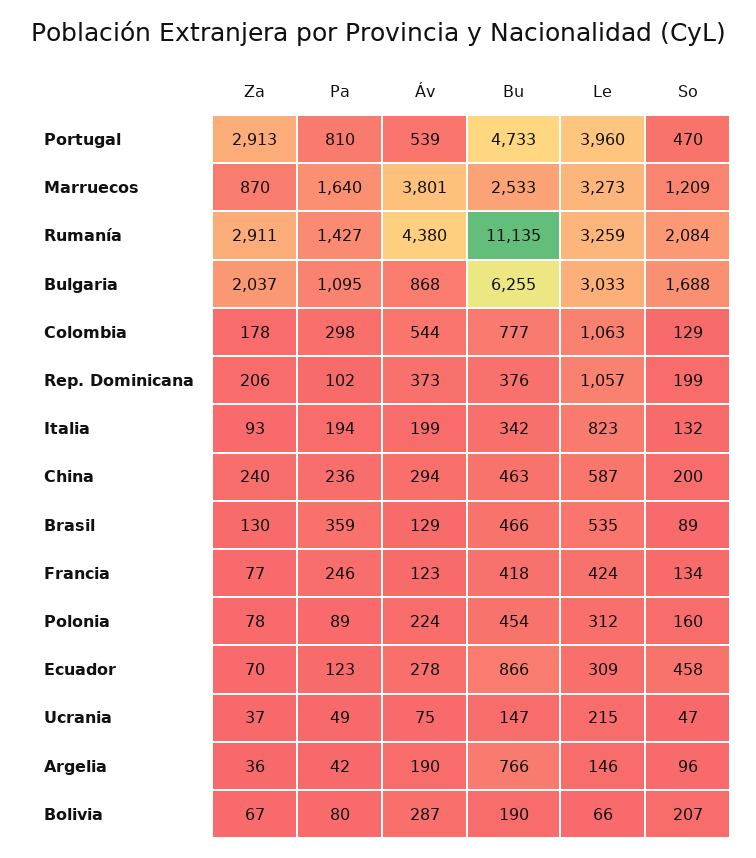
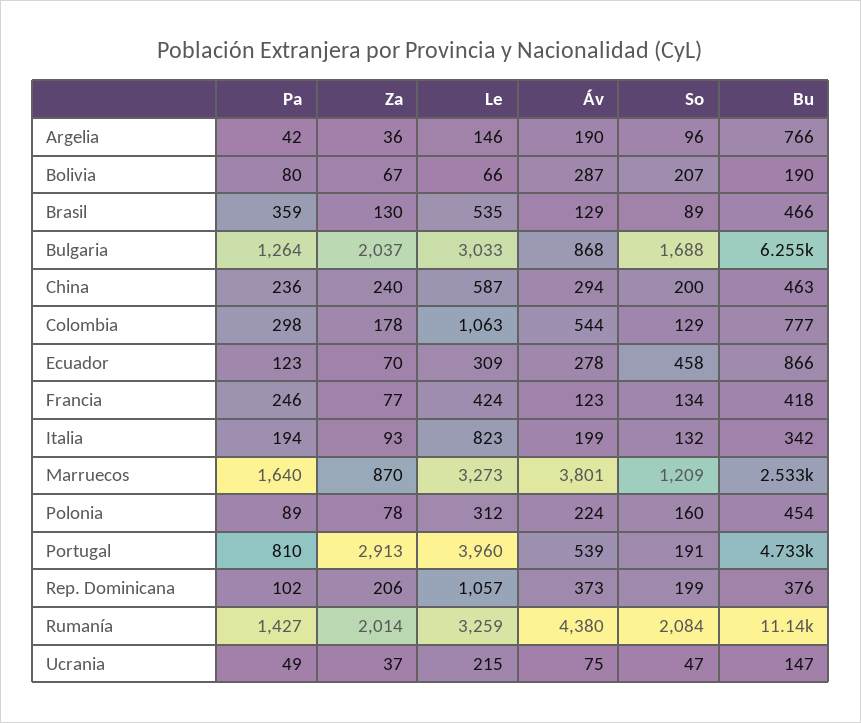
So, Portugal: 470 -> 191
Za, Rumanía: 2911 -> 2014
Pa, Bulgaria: 1095 -> 1264

